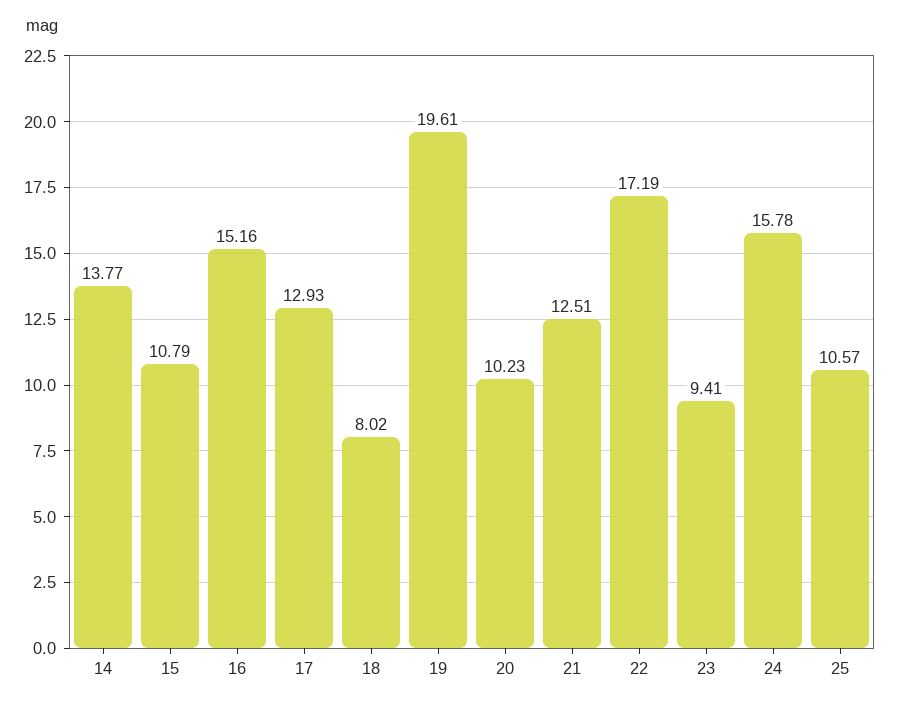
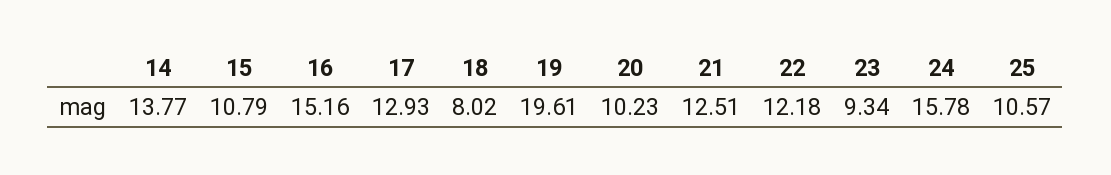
22: 17.19 -> 12.18
23: 9.41 -> 9.34

